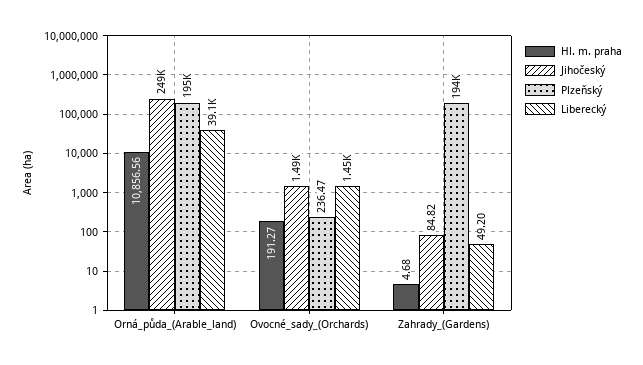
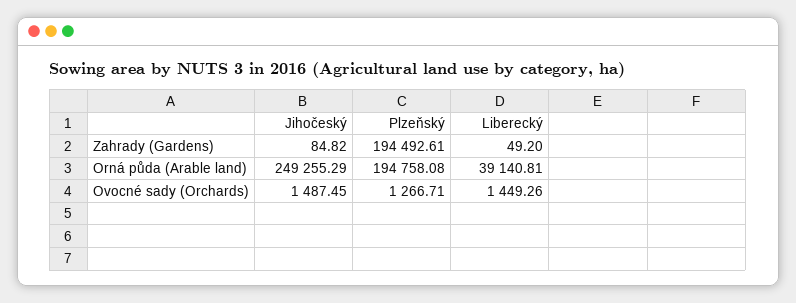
Hl. m. praha, Orná_půda_(Arable_land): 10856.56 -> none
Hl. m. praha, Ovocné_sady_(Orchards): 191.27 -> none
Plzeňský, Ovocné_sady_(Orchards): 236.47 -> 1266.71
Hl. m. praha, Zahrady_(Gardens): 4.68 -> none

